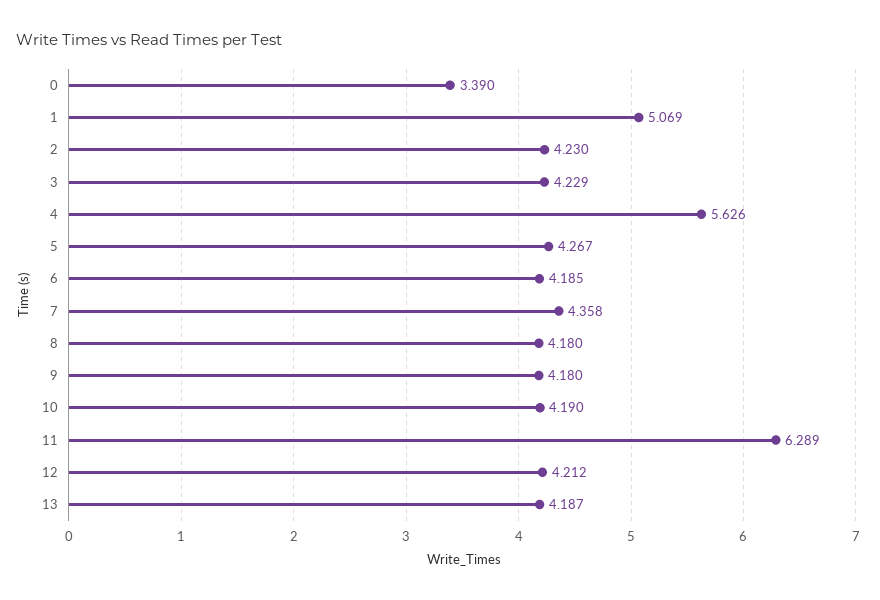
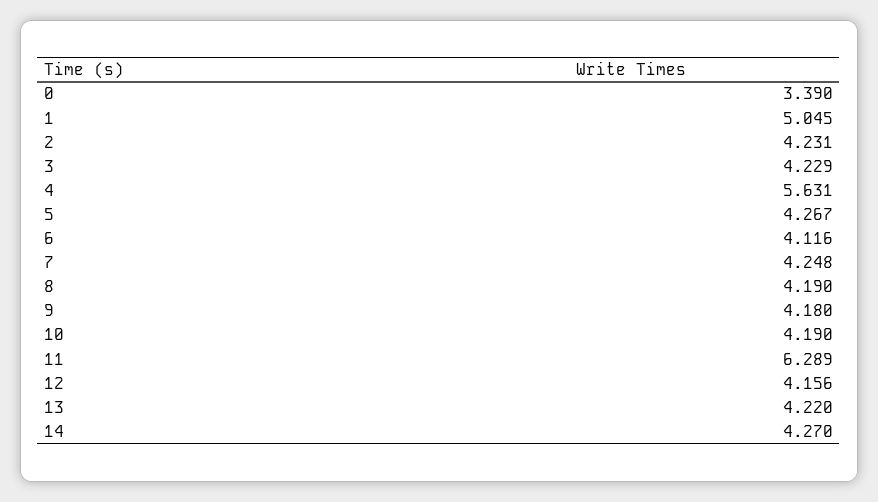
1: 5.069 -> 5.045
2: 4.23 -> 4.231
4: 5.626 -> 5.631
6: 4.185 -> 4.116
7: 4.358 -> 4.248
8: 4.18 -> 4.19
12: 4.212 -> 4.156
13: 4.187 -> 4.22
14: none -> 4.27

